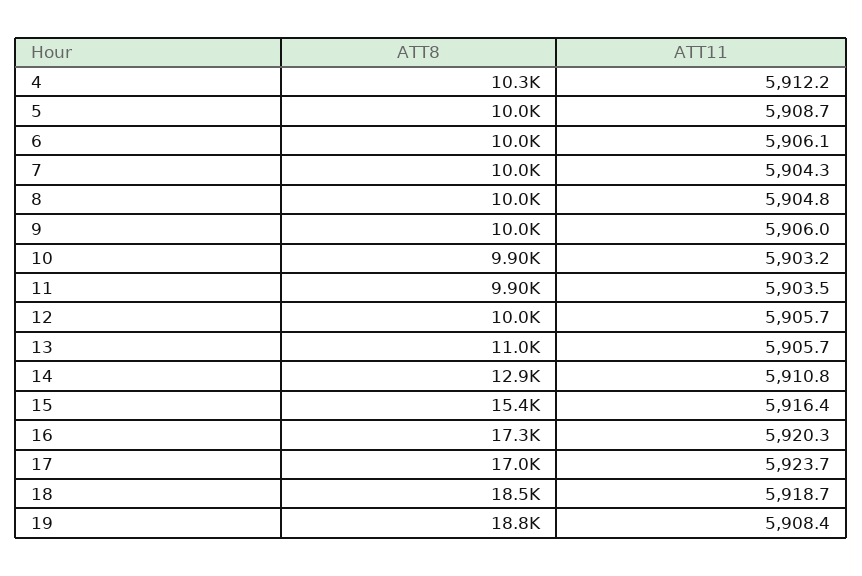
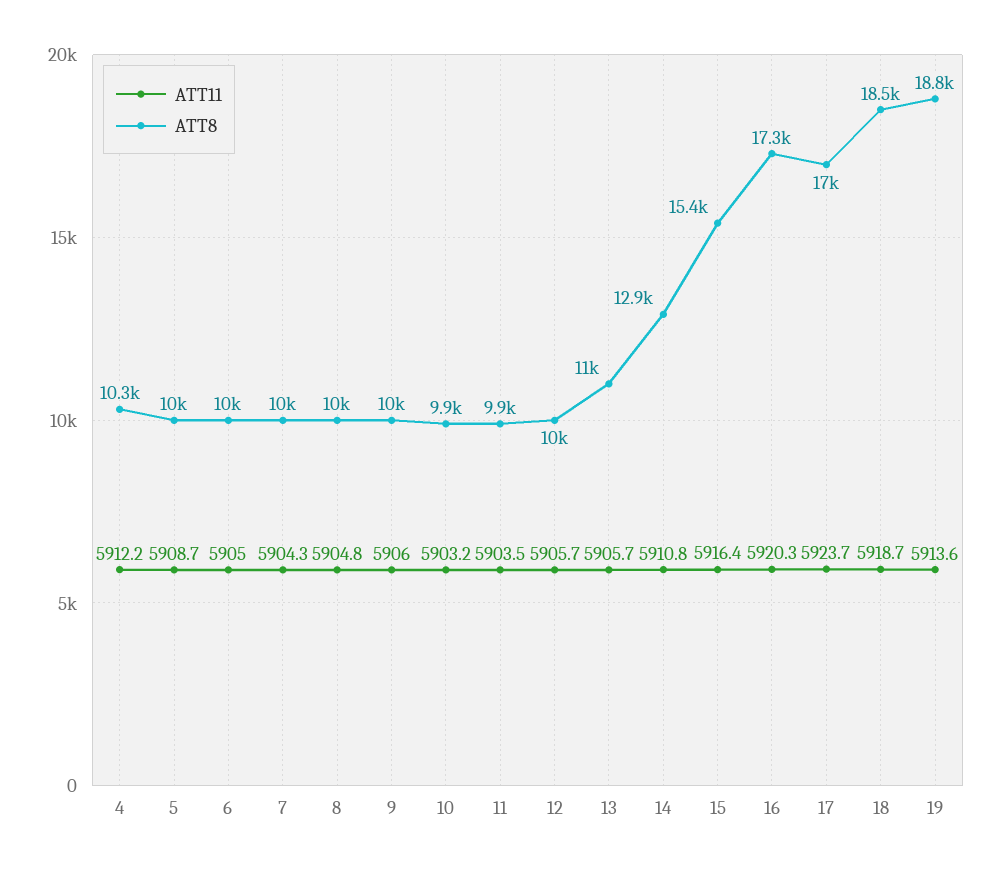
ATT11, 6: 5906.1 -> 5905
ATT11, 19: 5908.4 -> 5913.6

